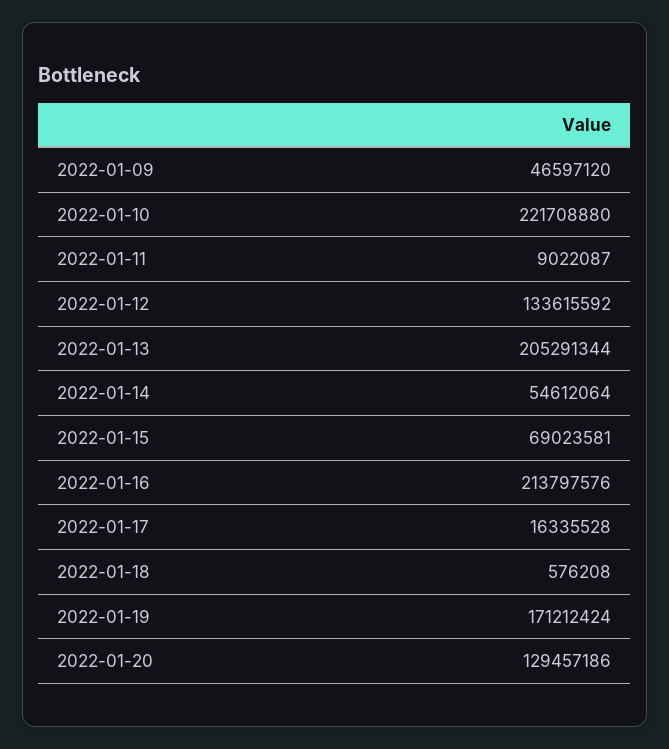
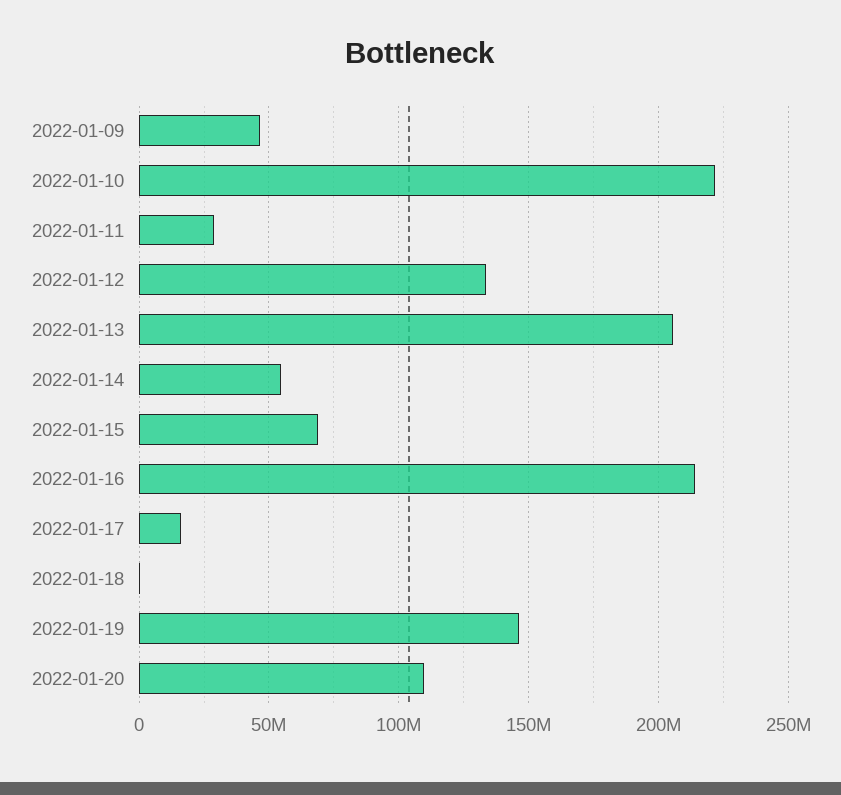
2022-01-11: 9022087 -> 30000000
2022-01-19: 171212424 -> 145000000
2022-01-20: 129457186 -> 110000000

